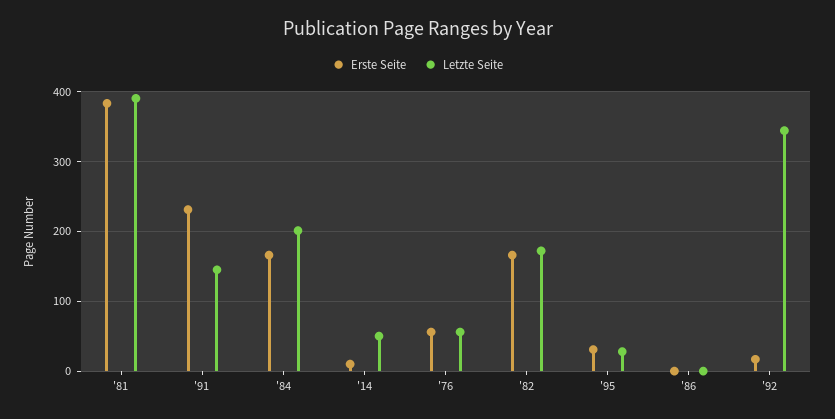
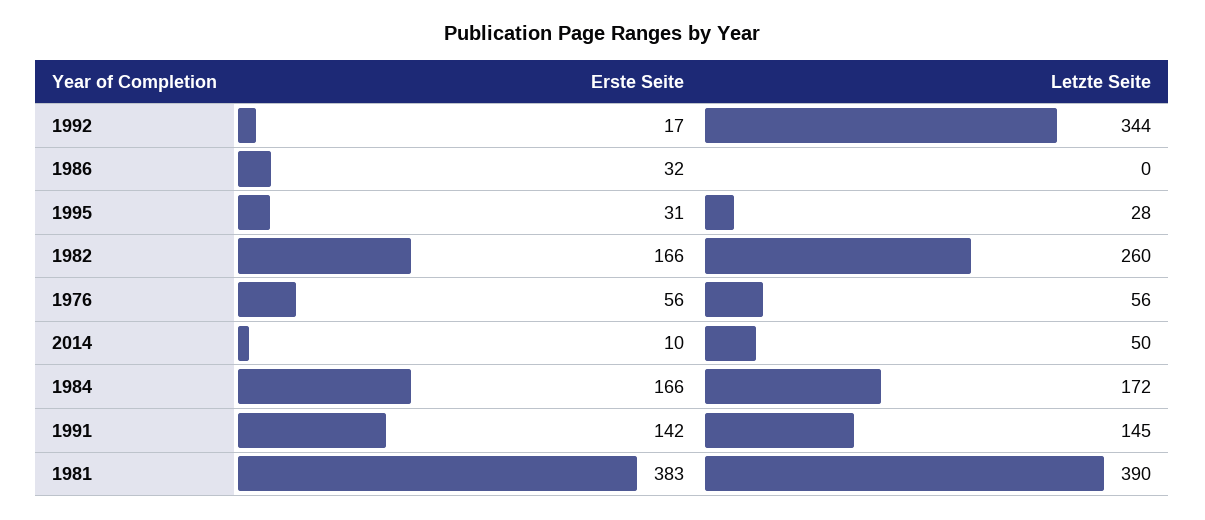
Erste Seite, '91: 230 -> 142
Letzte Seite, '84: 200 -> 172
Letzte Seite, '82: 170 -> 260
Erste Seite, '86: 0 -> 32

